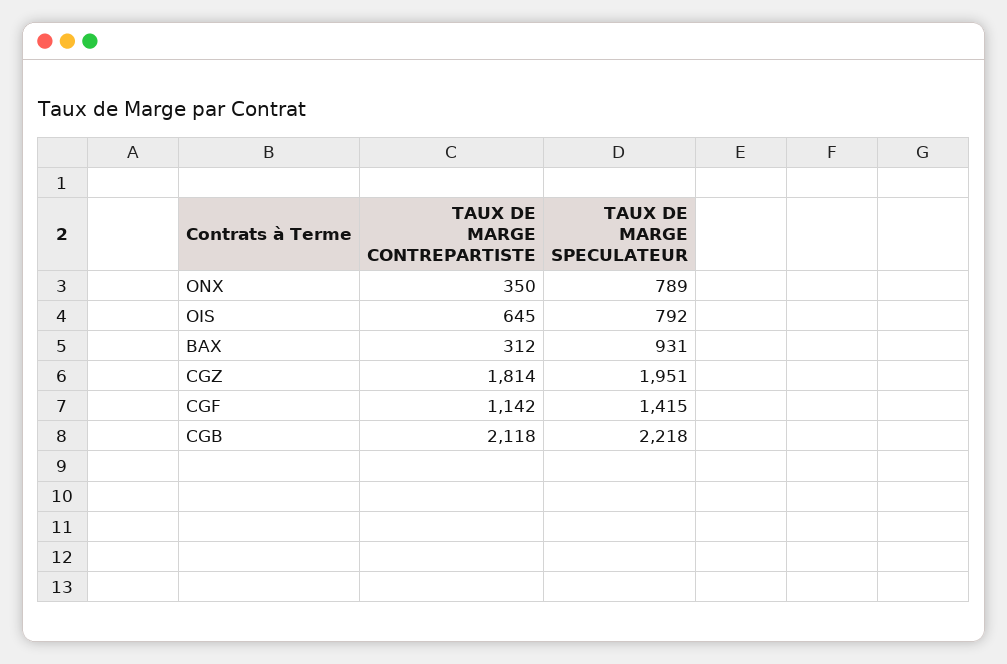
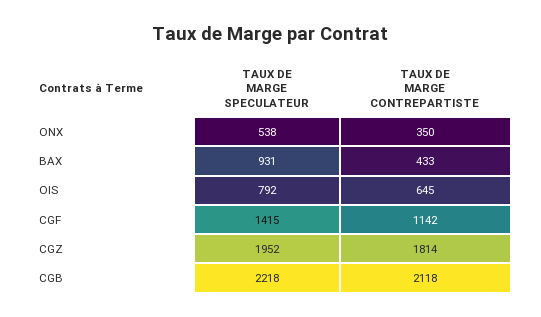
TAUX DE MARGE SPECULATEUR, ONX: 789 -> 538
TAUX DE MARGE CONTREPARTISTE, BAX: 312 -> 433
TAUX DE MARGE SPECULATEUR, CGZ: 1951 -> 1952

